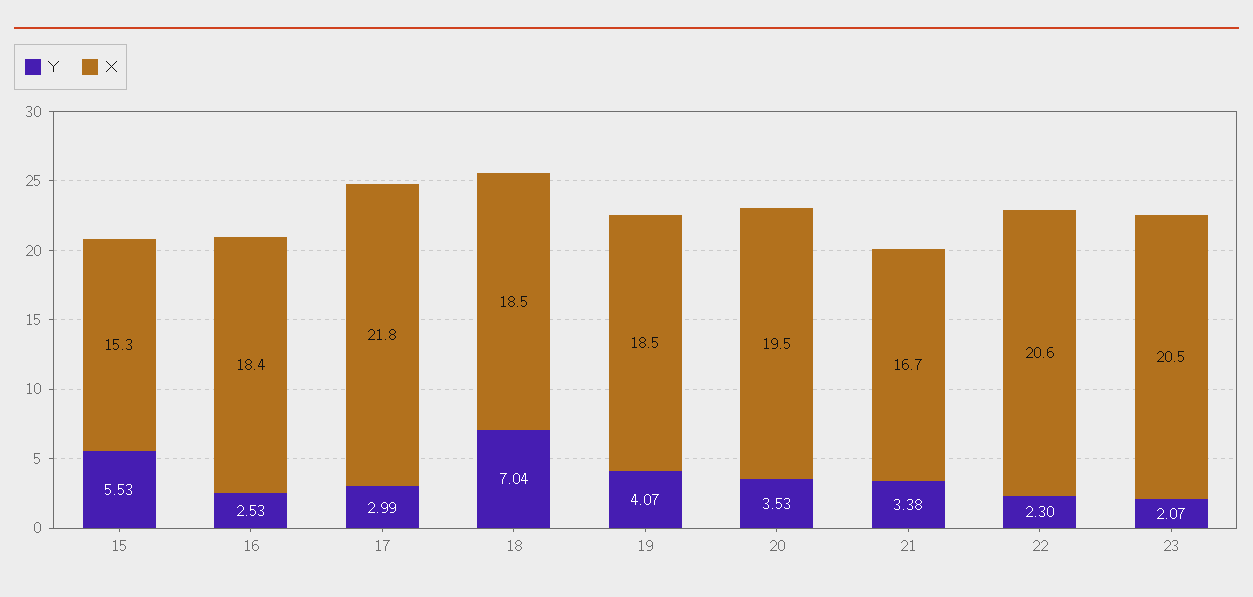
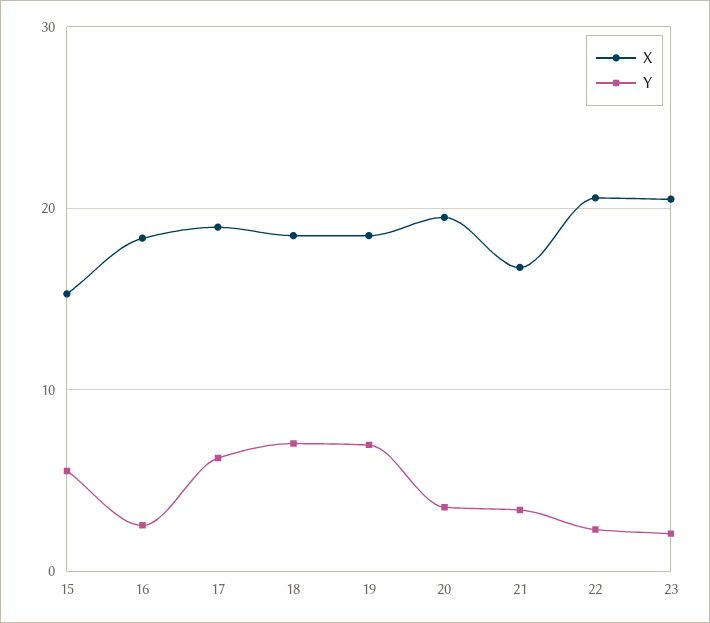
Y, 17: 2.99 -> 6
X, 17: 21.8 -> 19
Y, 19: 4.07 -> 7

